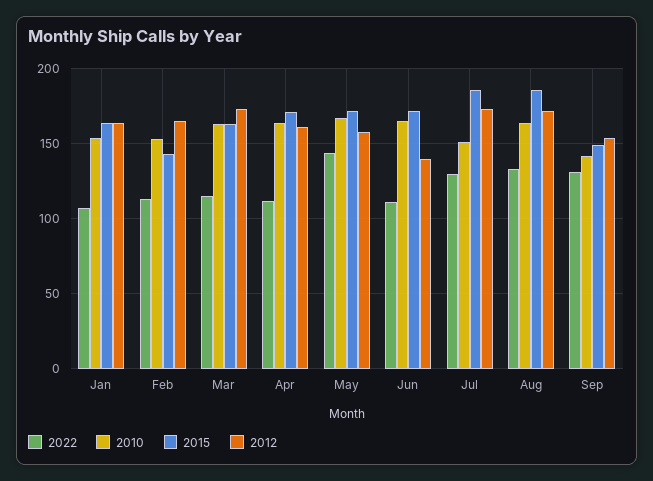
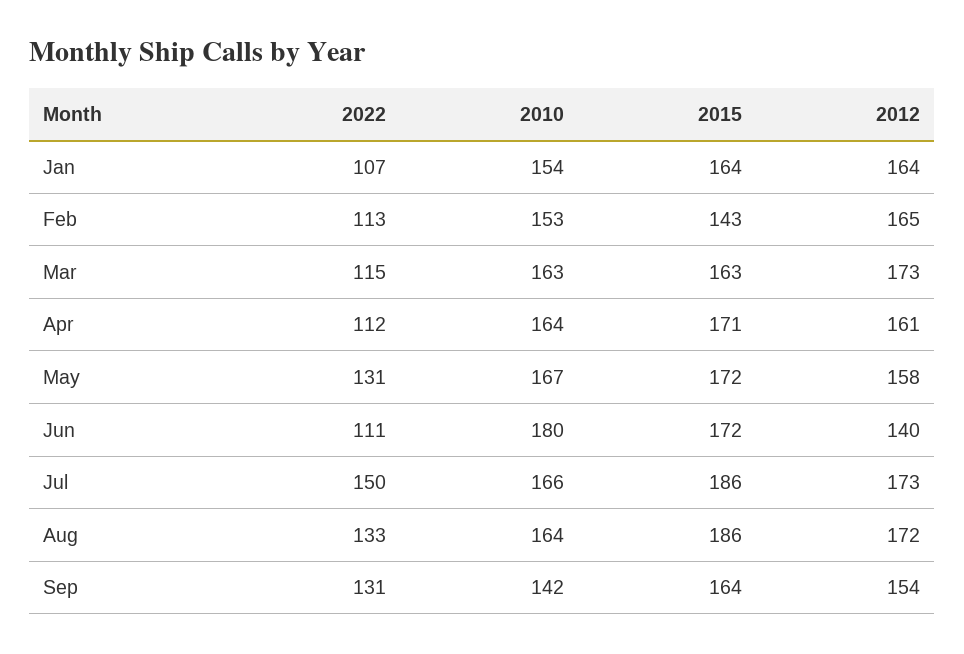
2022, May: 145 -> 131
2010, Jun: 165 -> 180
2022, Jul: 130 -> 150
2010, Jul: 150 -> 166
2015, Sep: 150 -> 164

